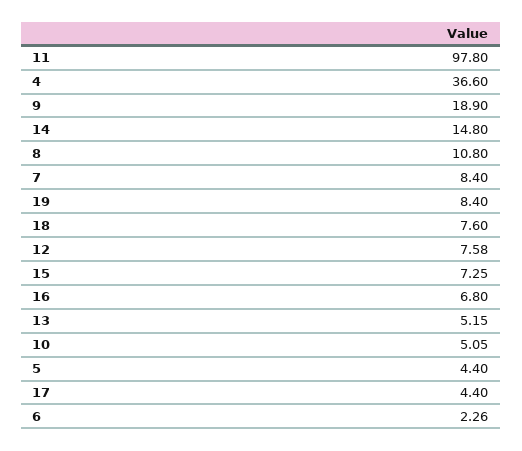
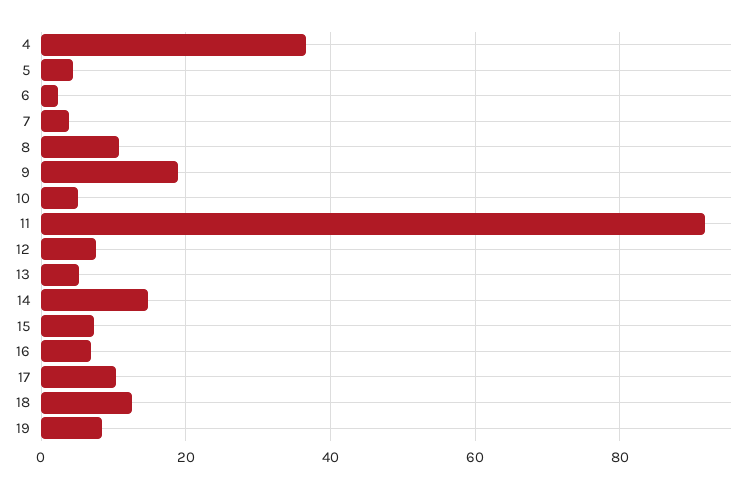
11: 97.8 -> 92
7: 8.4 -> 4
18: 7.6 -> 12
17: 4.4 -> 10

